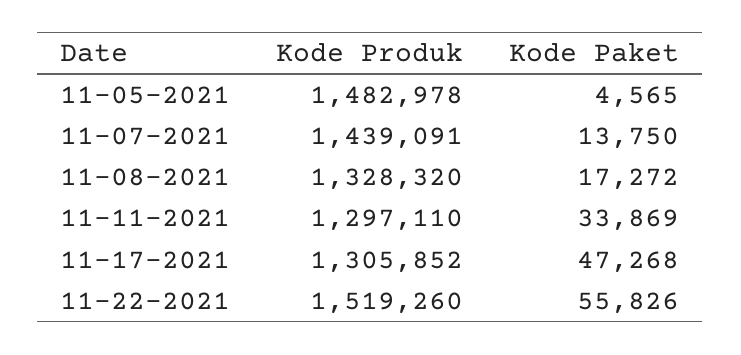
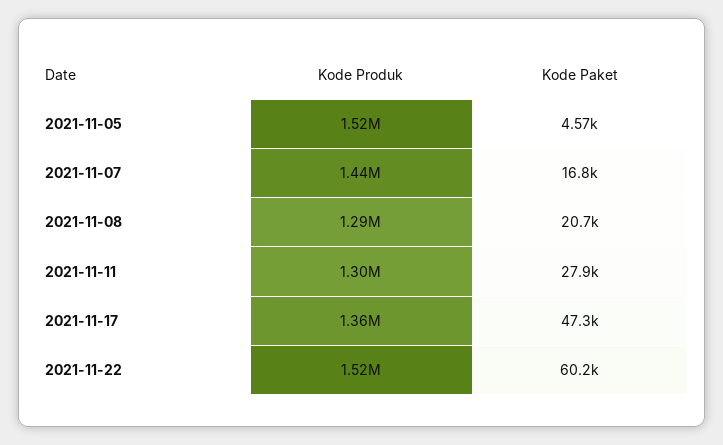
Kode Produk, 11-05-2021: 1482978 -> 1520000
Kode Paket, 11-07-2021: 13750 -> 16800
Kode Produk, 11-08-2021: 1328320 -> 1290000
Kode Paket, 11-08-2021: 17272 -> 20700
Kode Paket, 11-11-2021: 33869 -> 27900
Kode Produk, 11-17-2021: 1305852 -> 1360000
Kode Paket, 11-22-2021: 55826 -> 60200

